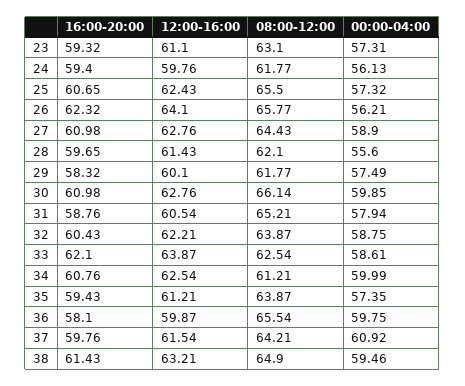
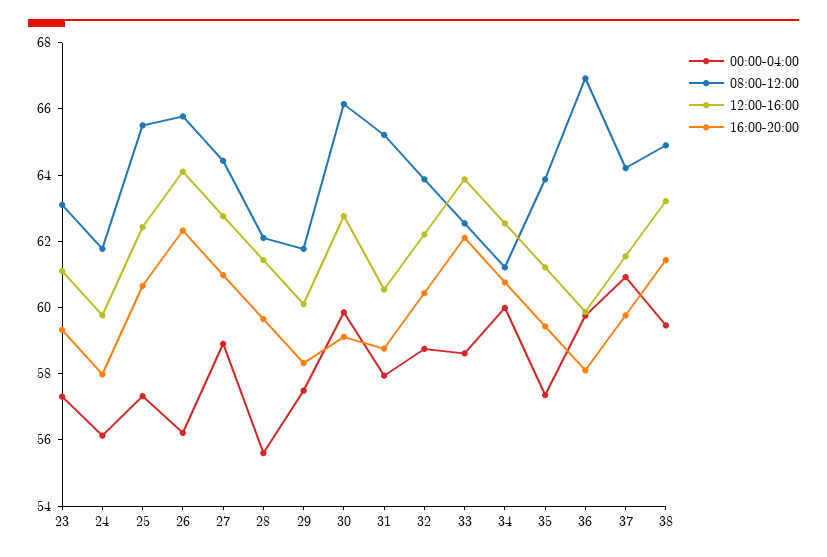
16:00-20:00, 24: 59.4 -> 58
16:00-20:00, 30: 60.98 -> 59
08:00-12:00, 36: 65.54 -> 67

